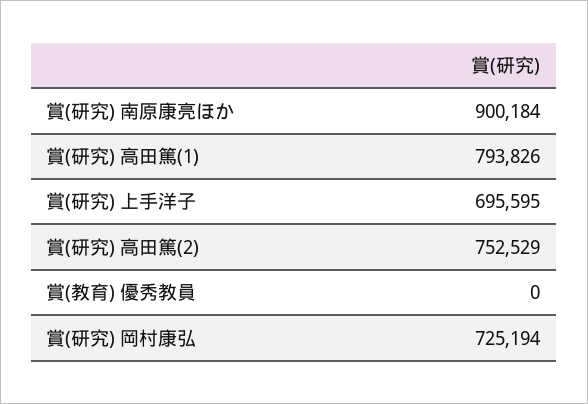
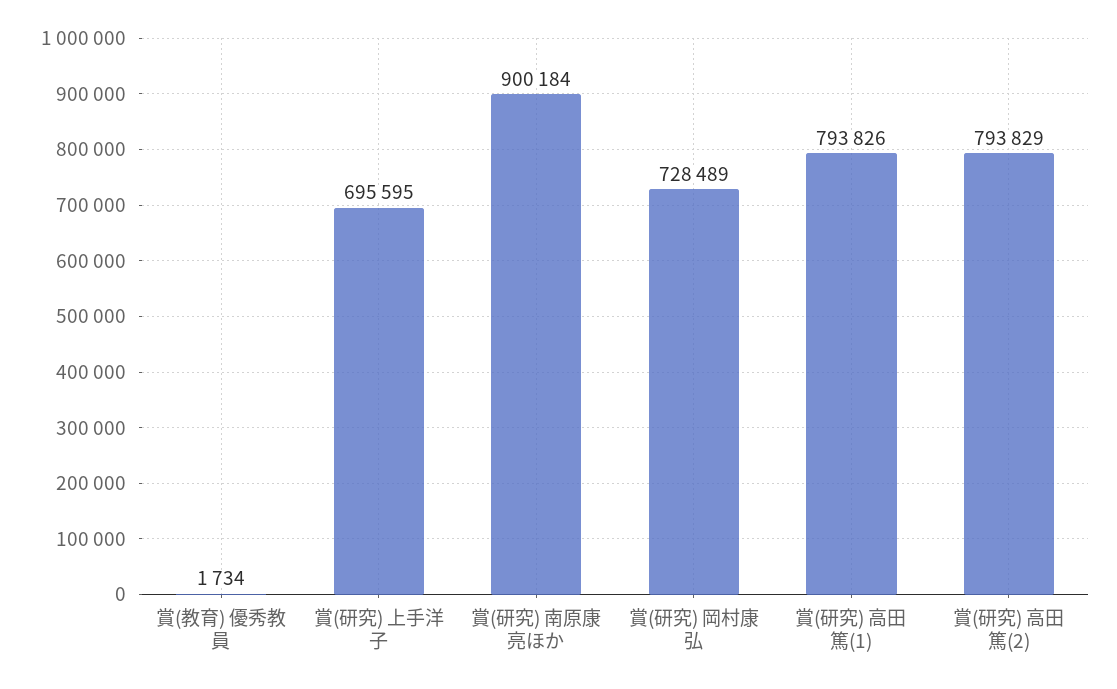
賞(研究) 高田篤(2): 752529 -> 793829
賞(教育) 優秀教員: 0 -> 1734
賞(研究) 岡村康弘: 725194 -> 728489

